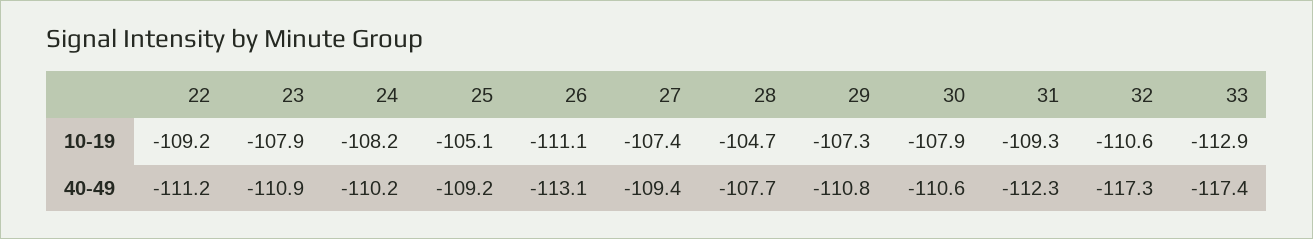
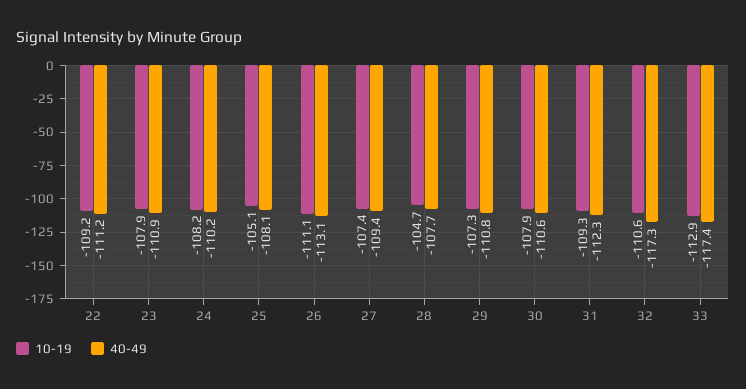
40-49, 25: -109.2 -> -108.1

